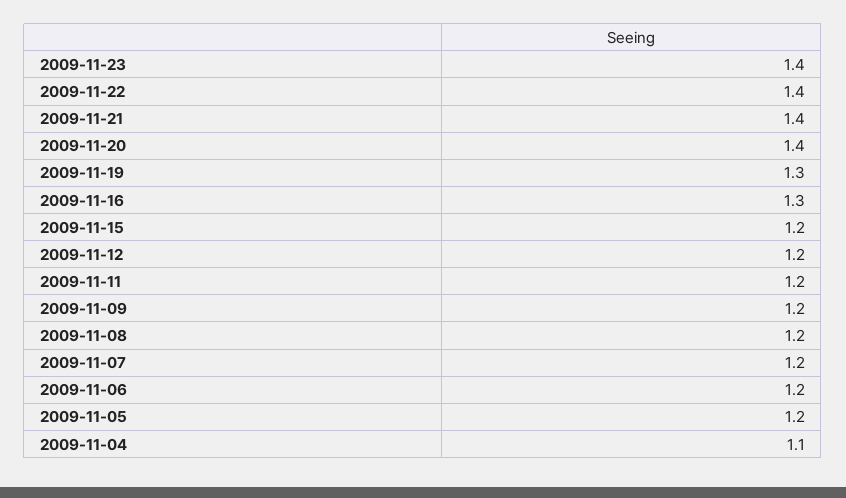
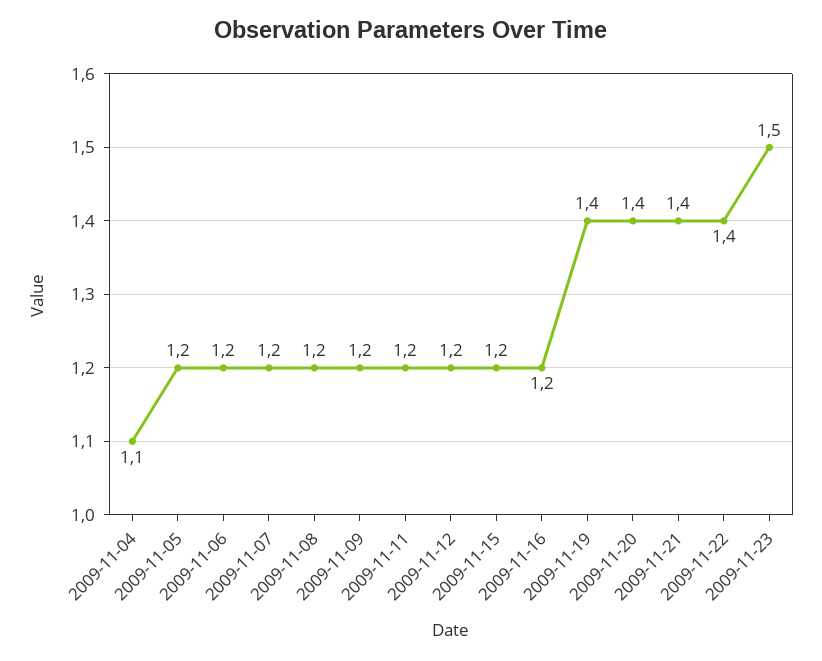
2009-11-23: 1.4 -> 1.5
2009-11-19: 1.3 -> 1.4
2009-11-16: 1.3 -> 1.2

